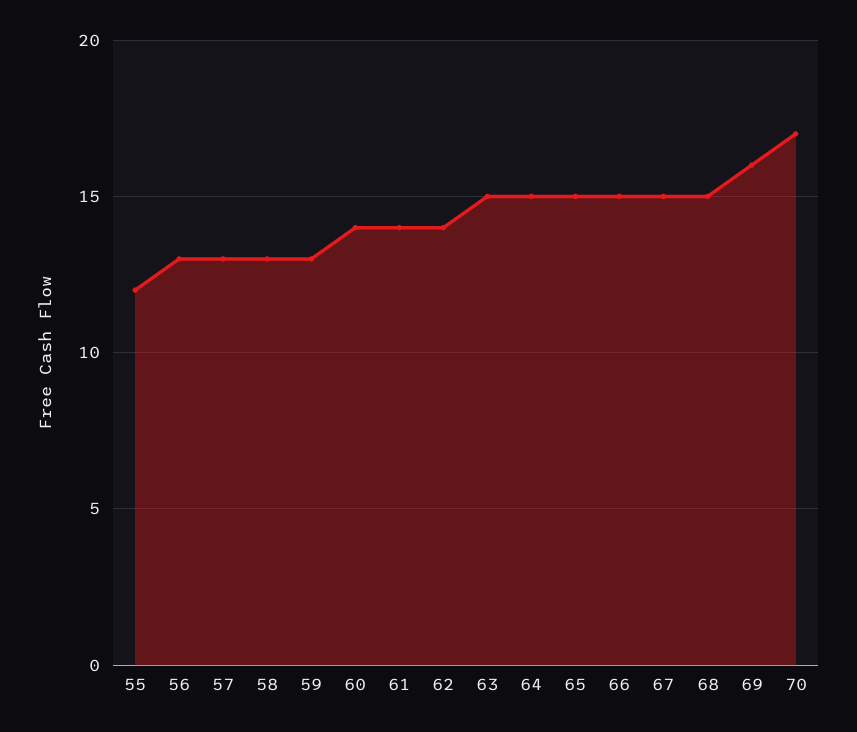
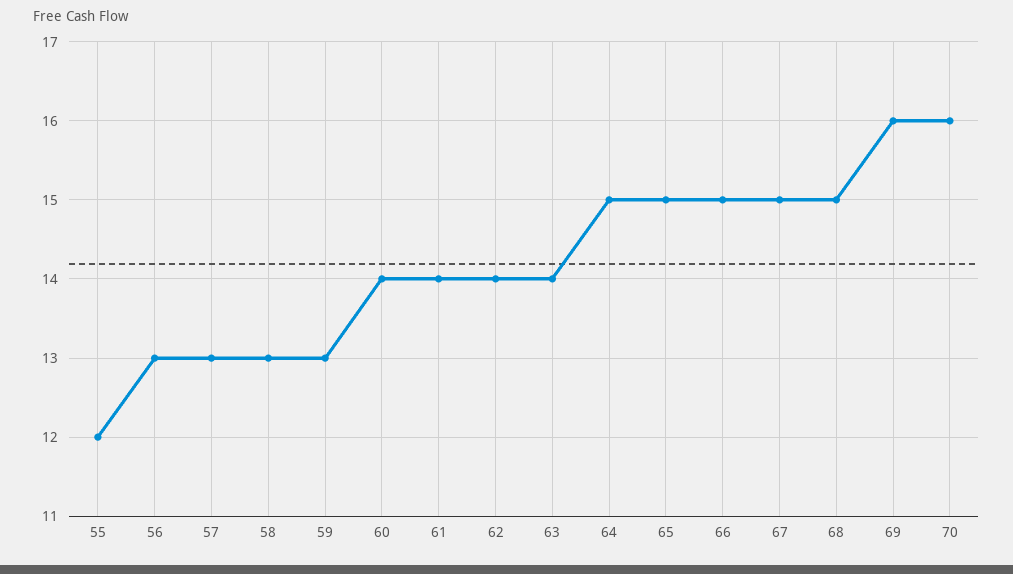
63: 15 -> 14
70: 17 -> 16

